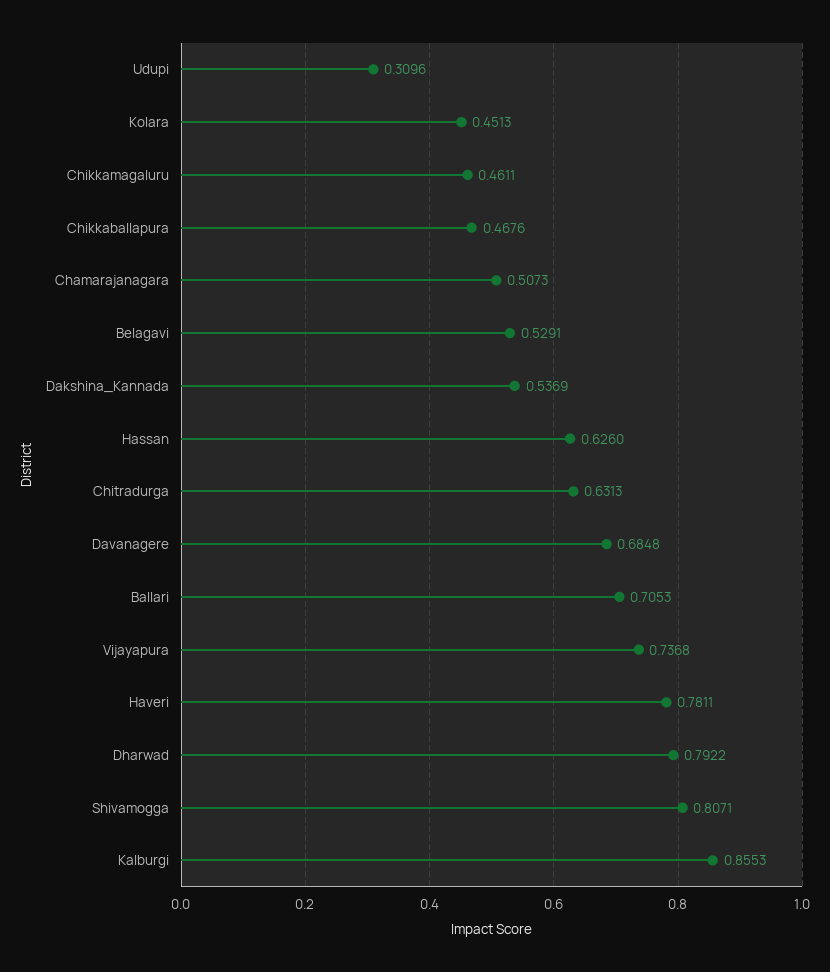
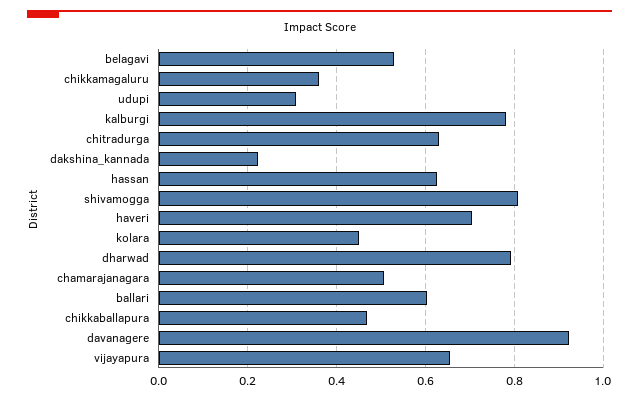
Chikkamagaluru: 0.4611 -> 0.36
Dakshina_Kannada: 0.5369 -> 0.22
Davanagere: 0.6848 -> 0.92
Ballari: 0.7053 -> 0.6
Vijayapura: 0.7368 -> 0.66
Haveri: 0.7811 -> 0.7
Kalburgi: 0.8553 -> 0.78

